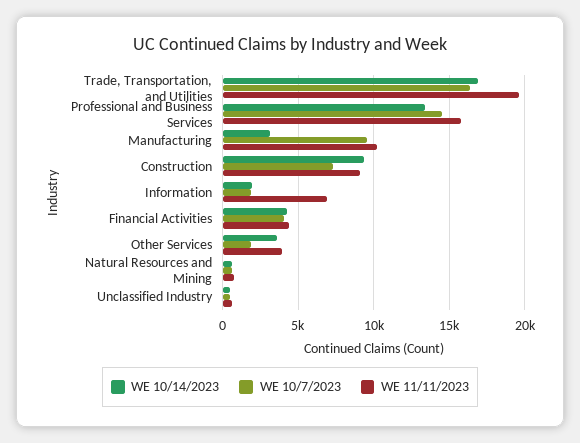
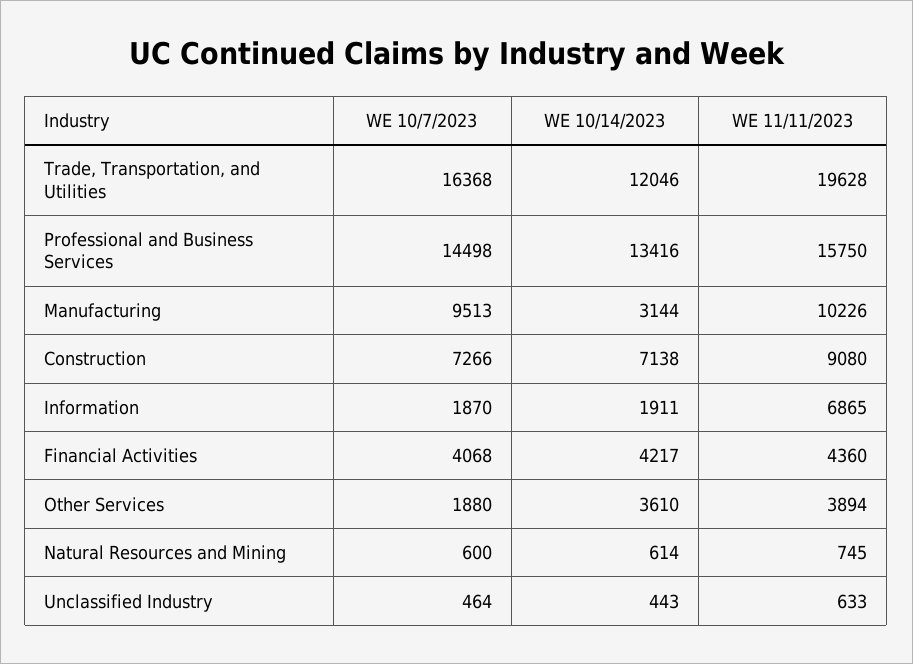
WE 10/14/2023, Trade, Transportation, and Utilities: 17000 -> 12046
WE 10/14/2023, Construction: 9500 -> 7138

